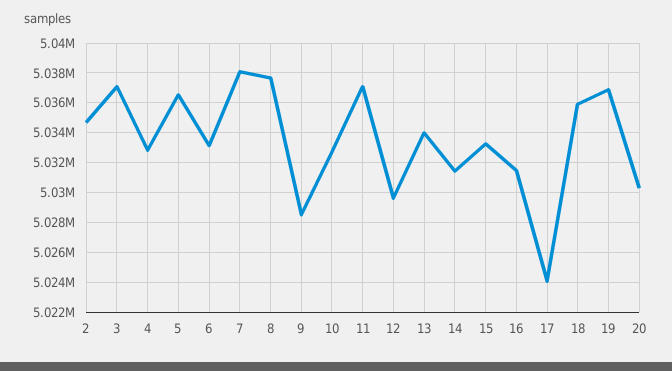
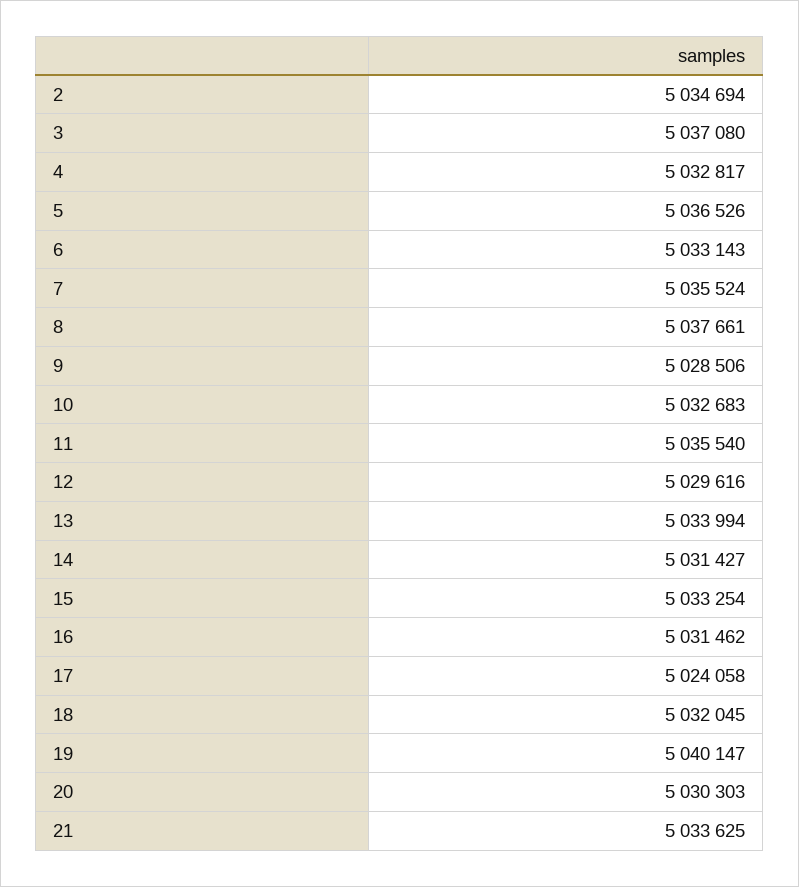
7: 5038000 -> 5035524
11: 5037000 -> 5035540
18: 5036000 -> 5032045
19: 5037000 -> 5040147
21: none -> 5033625

